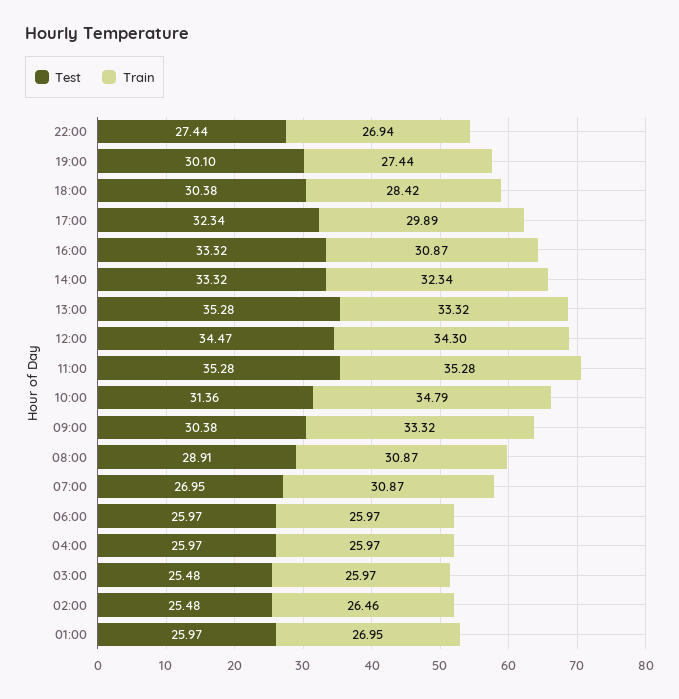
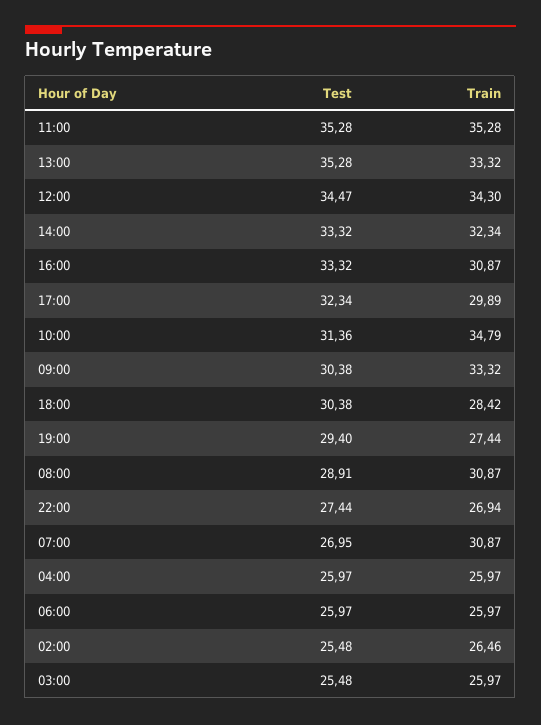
Test, 19:00: 30.1 -> 29.4
Test, 01:00: 25.97 -> none
Train, 01:00: 26.95 -> none

